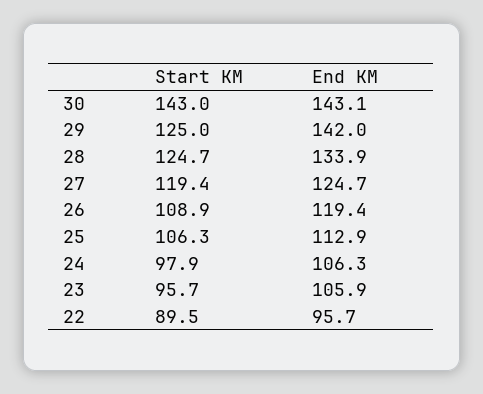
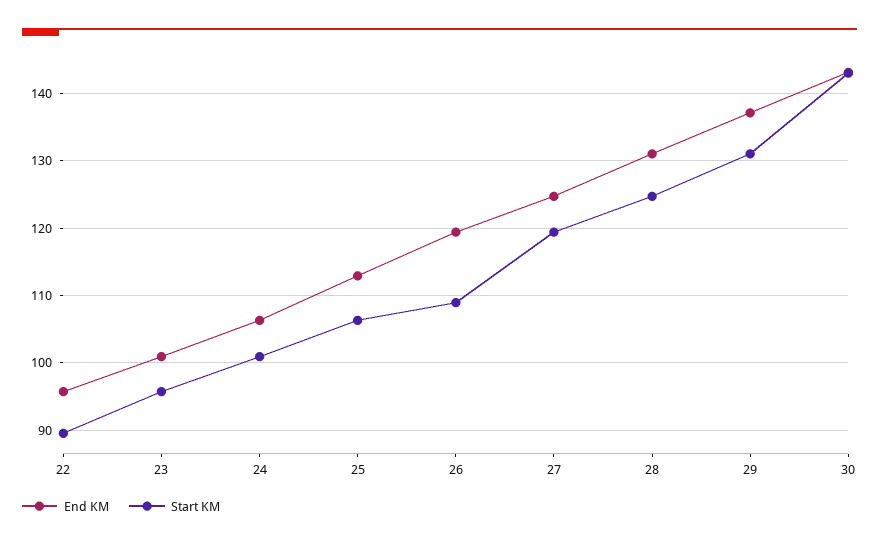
Start KM, 29: 125 -> 131
End KM, 29: 142 -> 137
End KM, 28: 133.9 -> 131
Start KM, 24: 97.9 -> 101
End KM, 23: 105.9 -> 101

